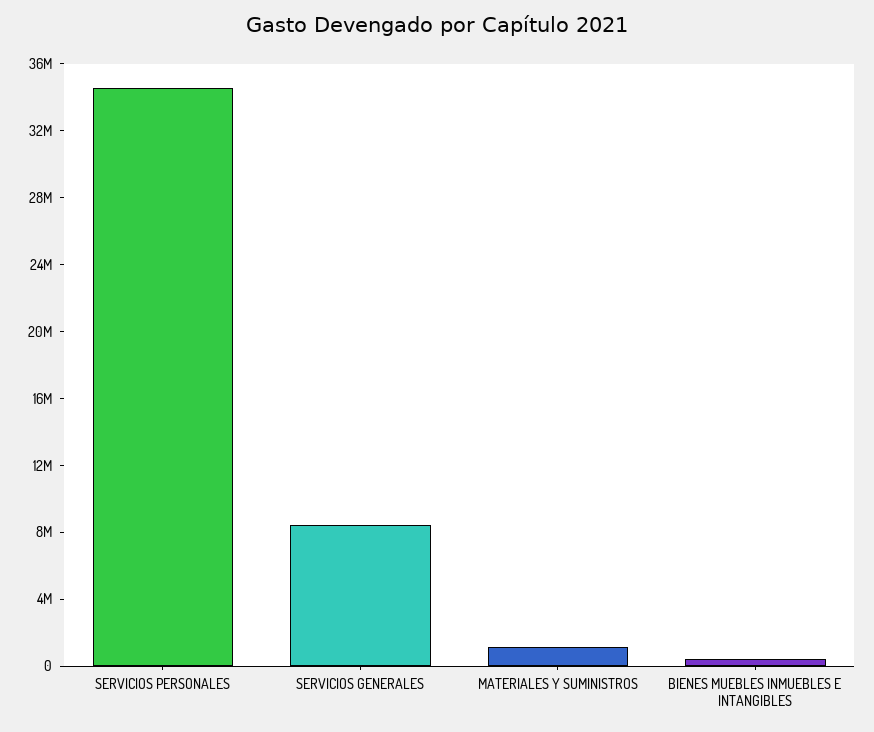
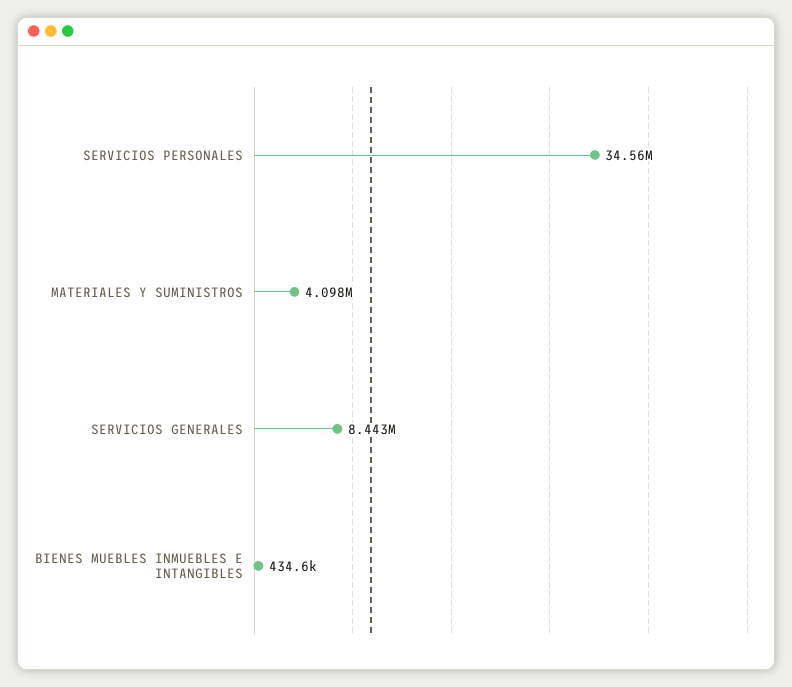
MATERIALES Y SUMINISTROS: 1000000 -> 4098000

